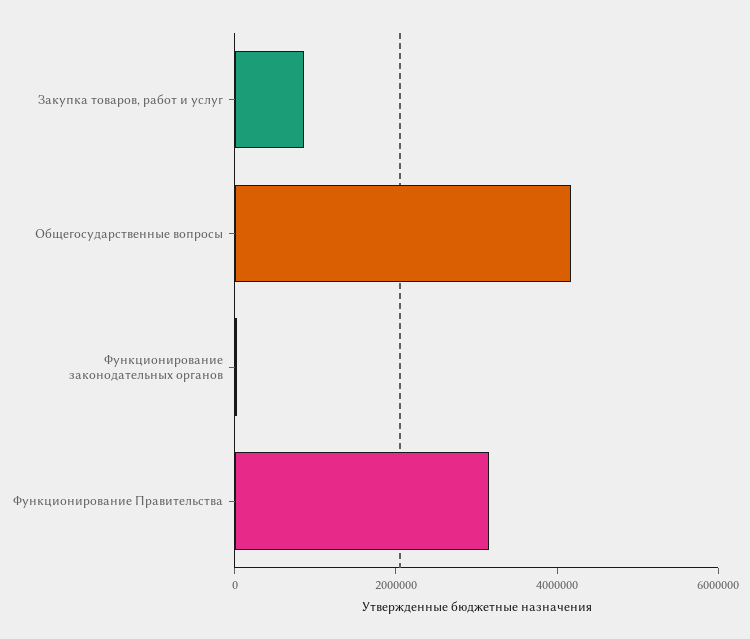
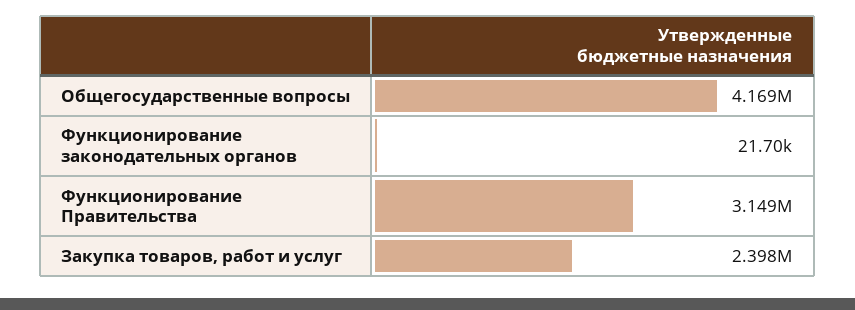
Закупка товаров, работ и услуг: 1000000 -> 2398000

